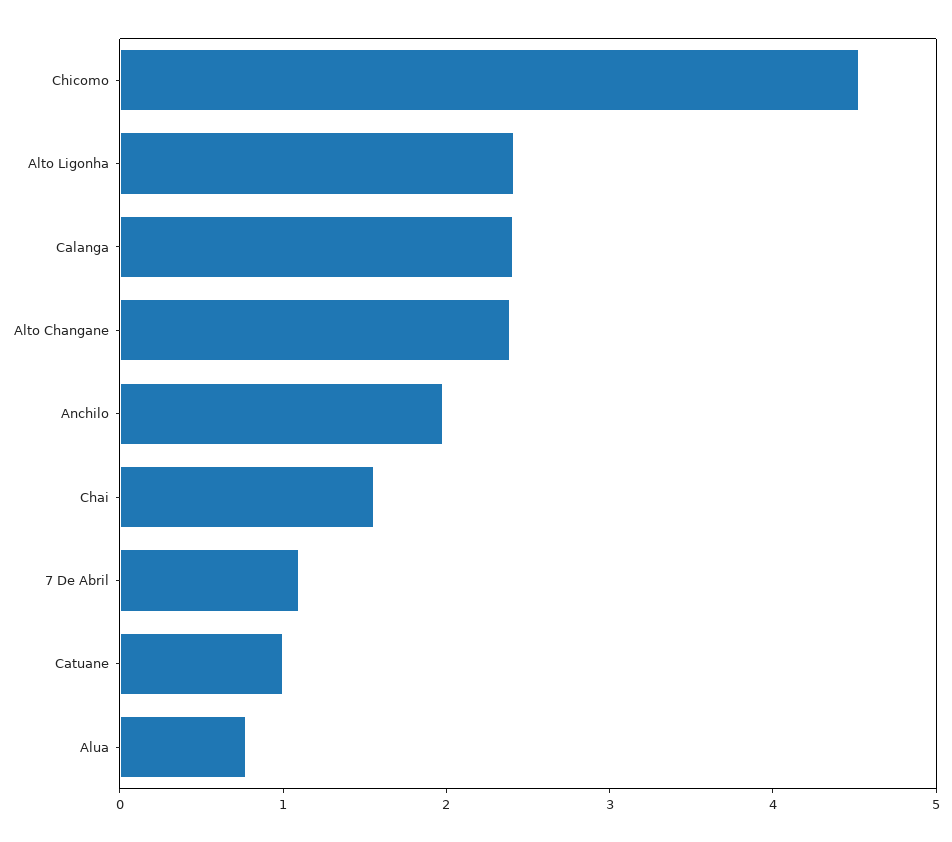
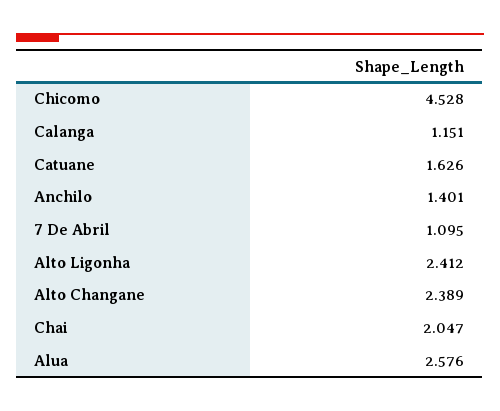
Calanga: 2.4 -> 1.151
Anchilo: 2 -> 1.401
Chai: 1.6 -> 2.047
Catuane: 1 -> 1.626
Alua: 0.8 -> 2.576

